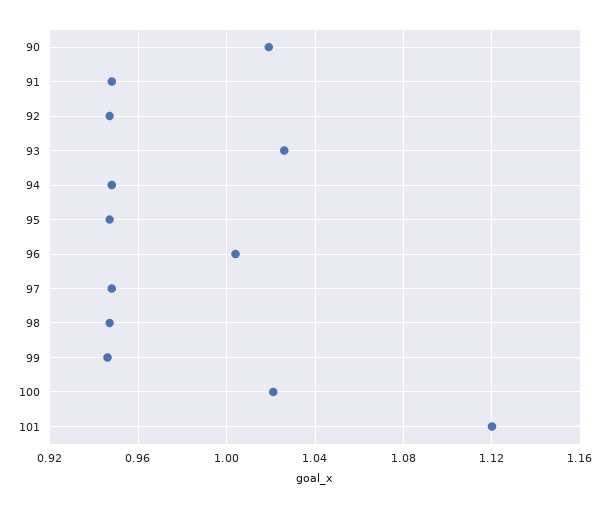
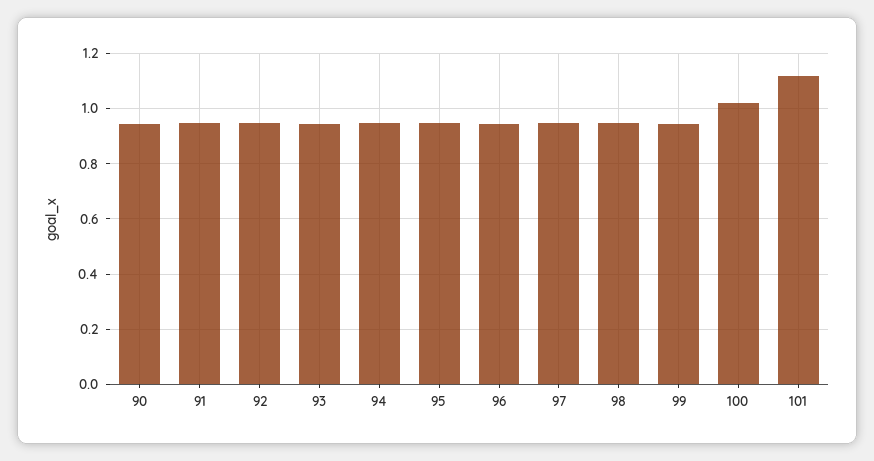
90: 1.02 -> 0.95
93: 1.025 -> 0.95
96: 1.005 -> 0.95

